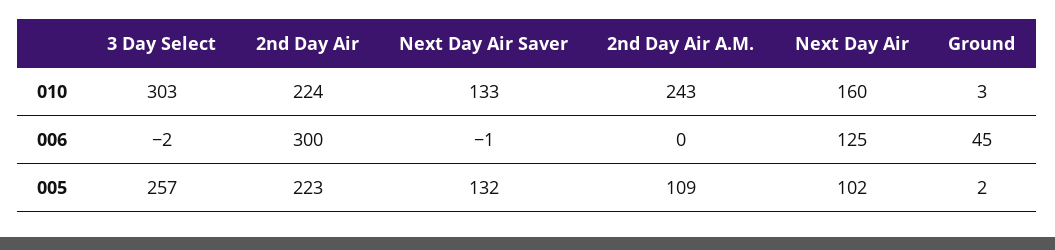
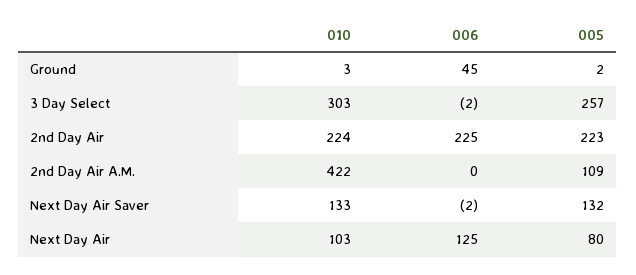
2nd Day Air A.M., 010: 243 -> 422
Next Day Air, 010: 160 -> 103
2nd Day Air, 006: 300 -> 225
Next Day Air Saver, 006: -1 -> -2
Next Day Air, 005: 102 -> 80

